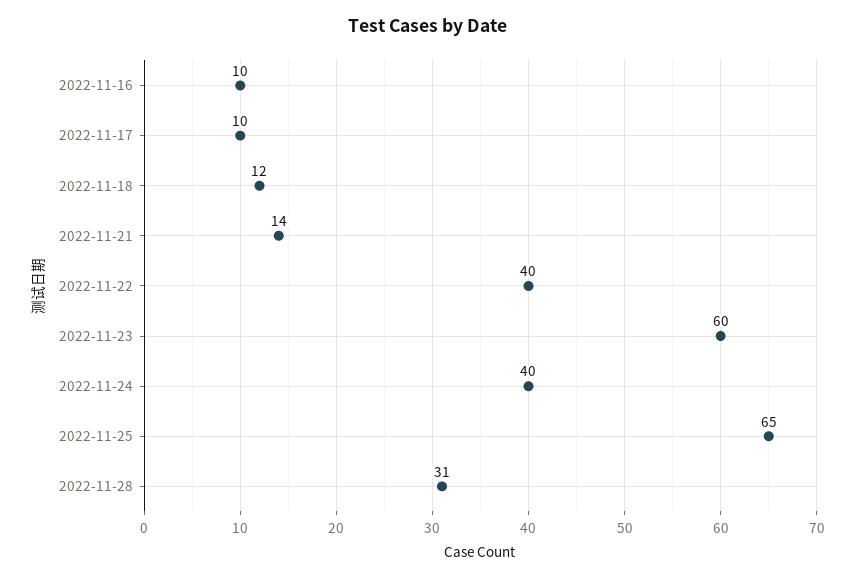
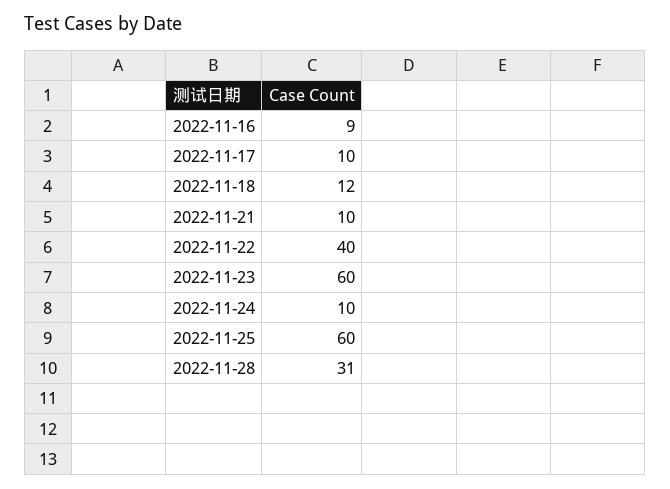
2022-11-16: 10 -> 9
2022-11-21: 14 -> 10
2022-11-24: 40 -> 10
2022-11-25: 65 -> 60

